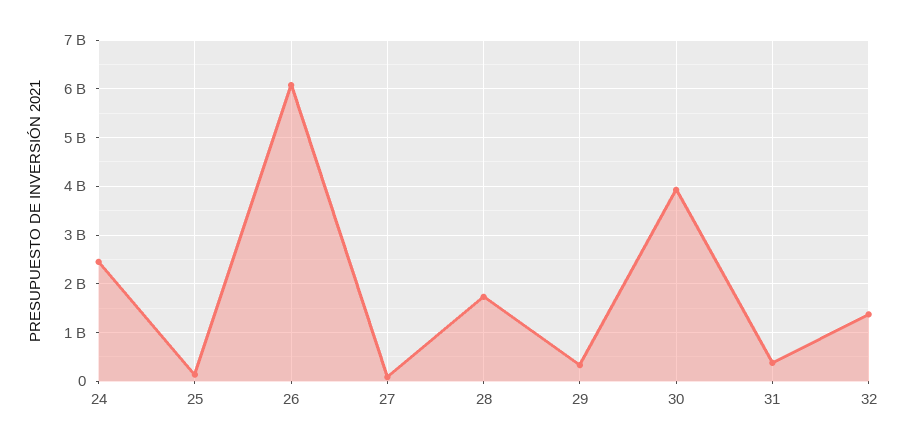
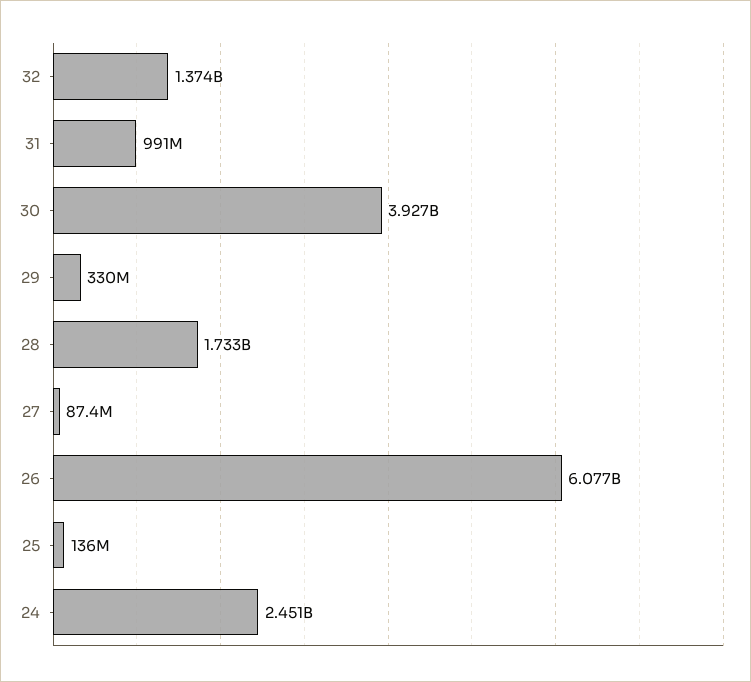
31: 400000000 -> 991000000

